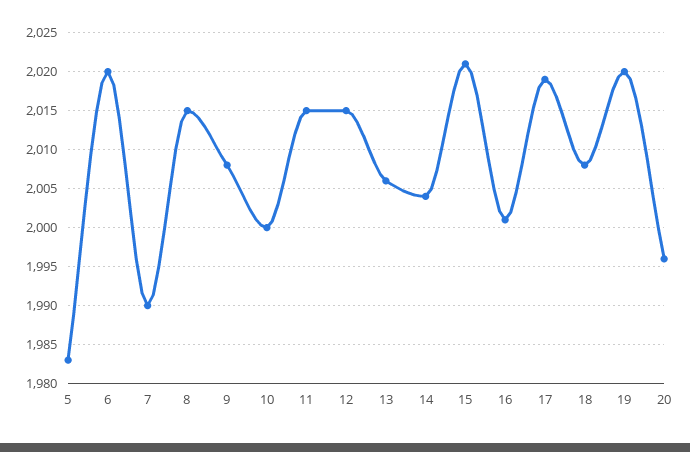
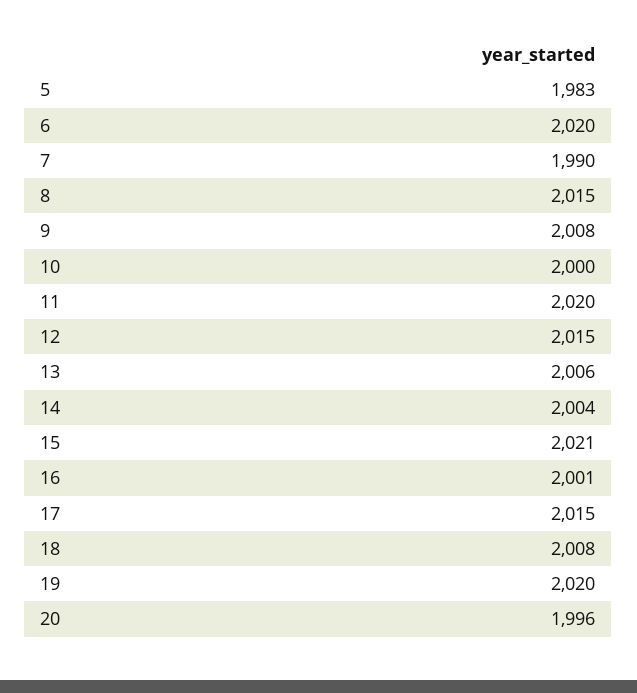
11: 2015 -> 2020
17: 2019 -> 2015

